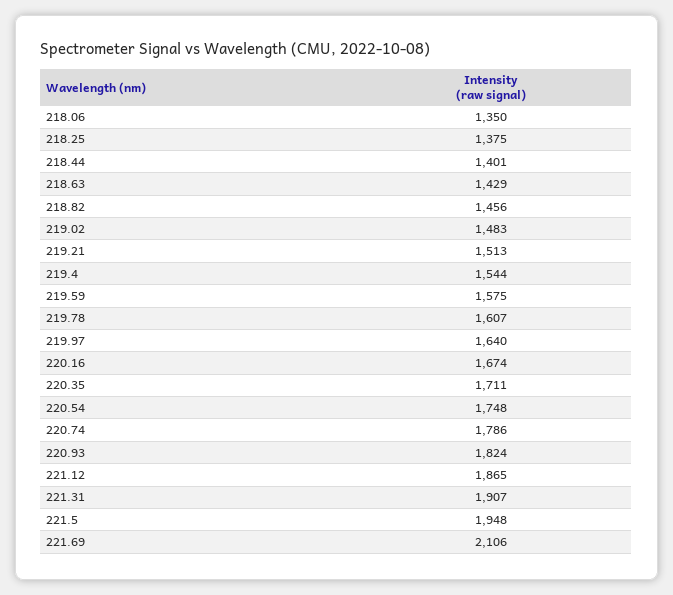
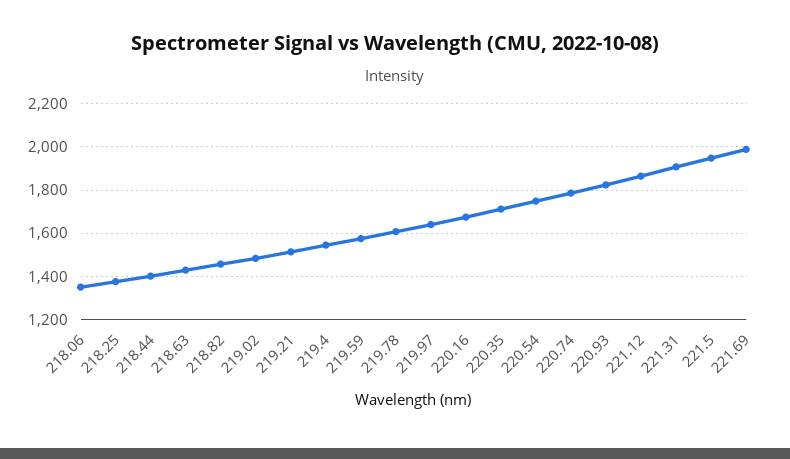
221.69: 2106 -> 2000

